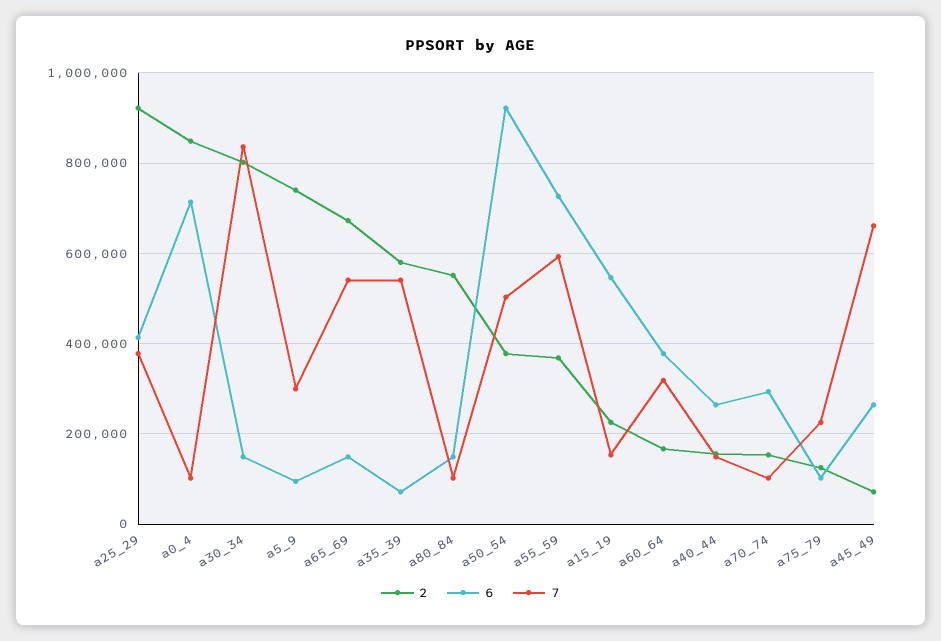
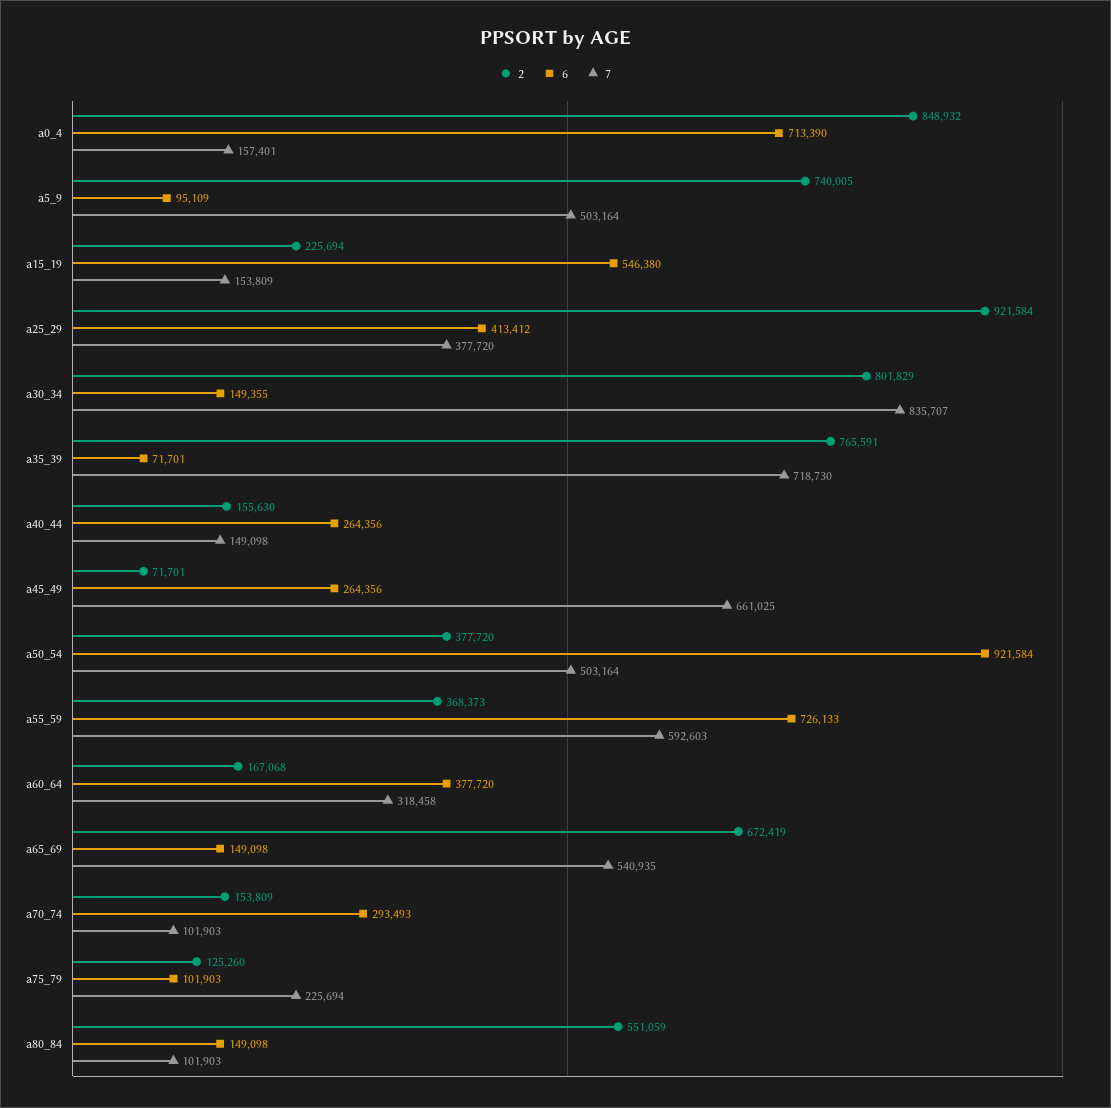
7, a0_4: 100000 -> 157401
7, a5_9: 300000 -> 503164
2, a35_39: 580000 -> 765591
7, a35_39: 540000 -> 718730

